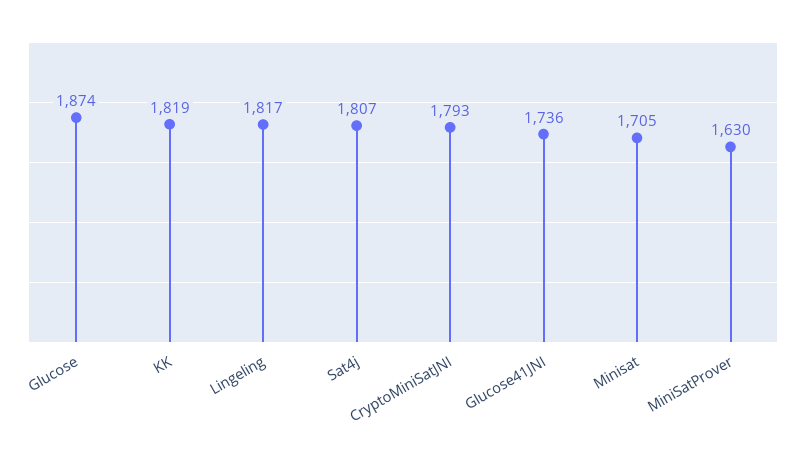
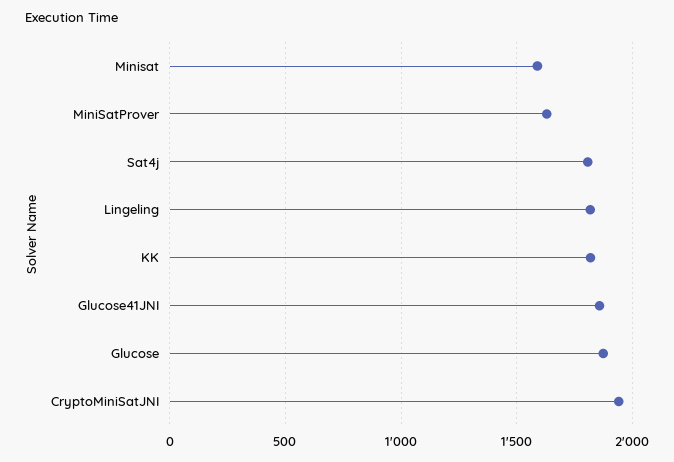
CryptoMiniSatJNI: 1793 -> 1950
Glucose41JNI: 1736 -> 1850
Minisat: 1705 -> 1600

